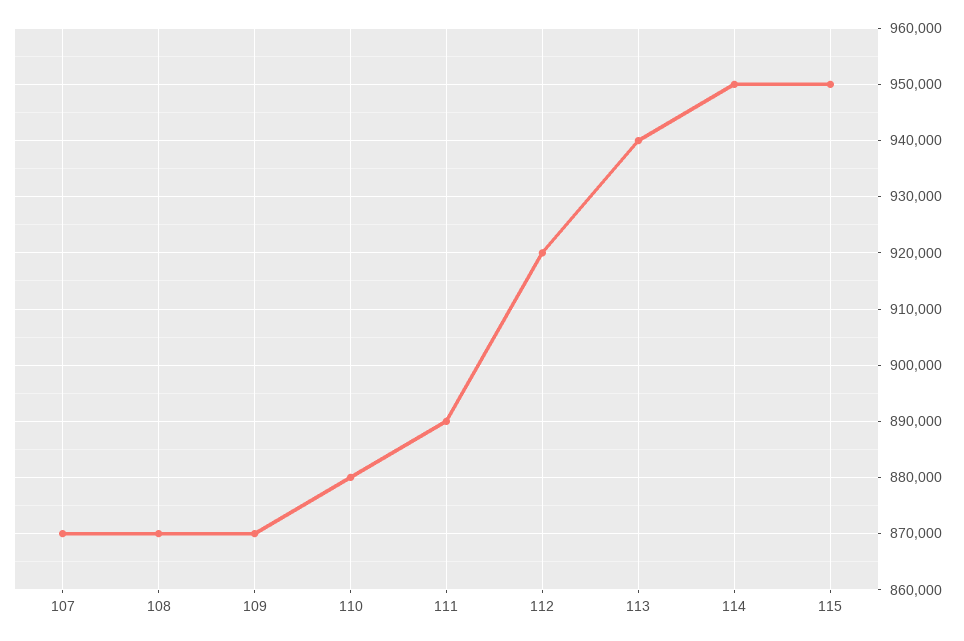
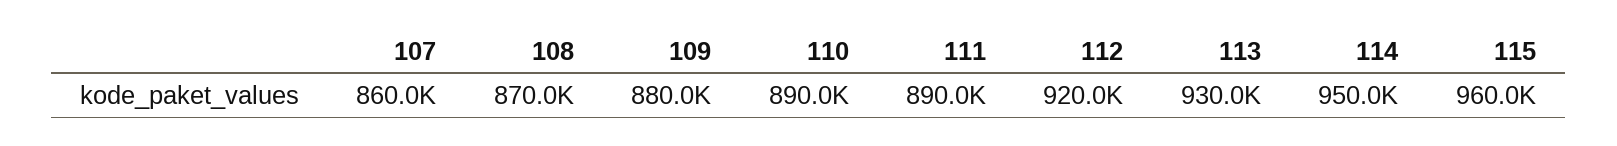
107: 870000 -> 860000
109: 870000 -> 880000
110: 880000 -> 890000
113: 940000 -> 930000
115: 950000 -> 960000

